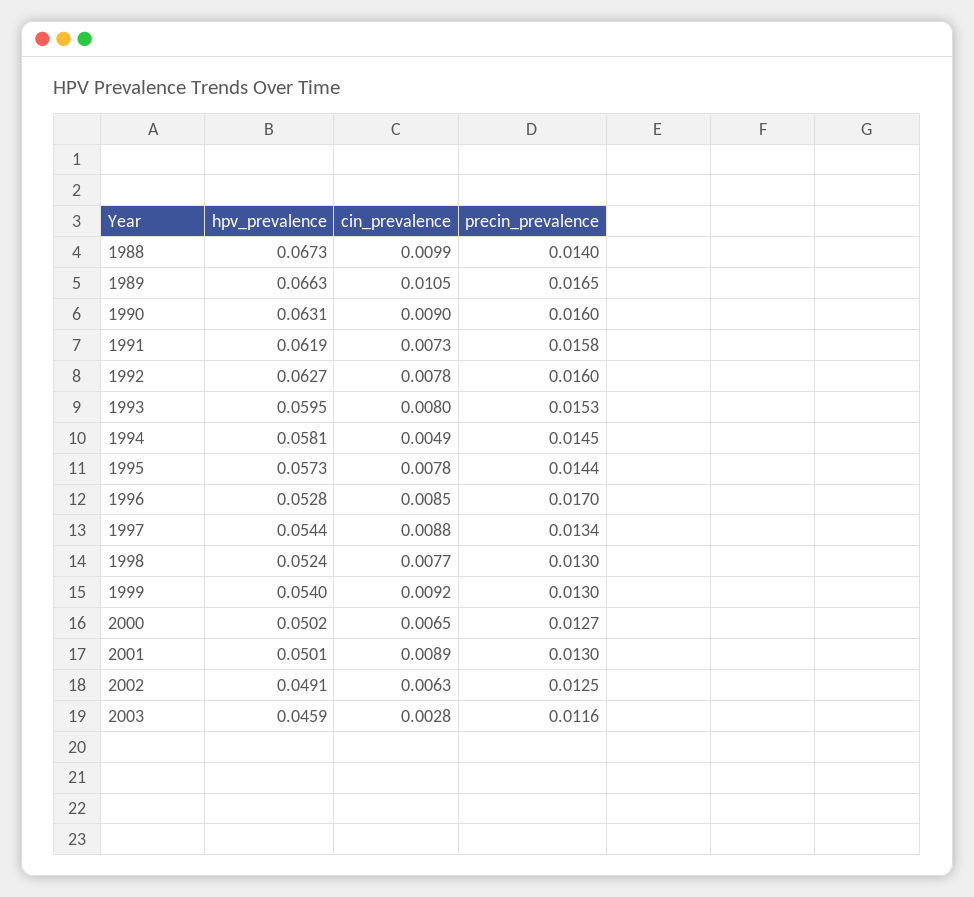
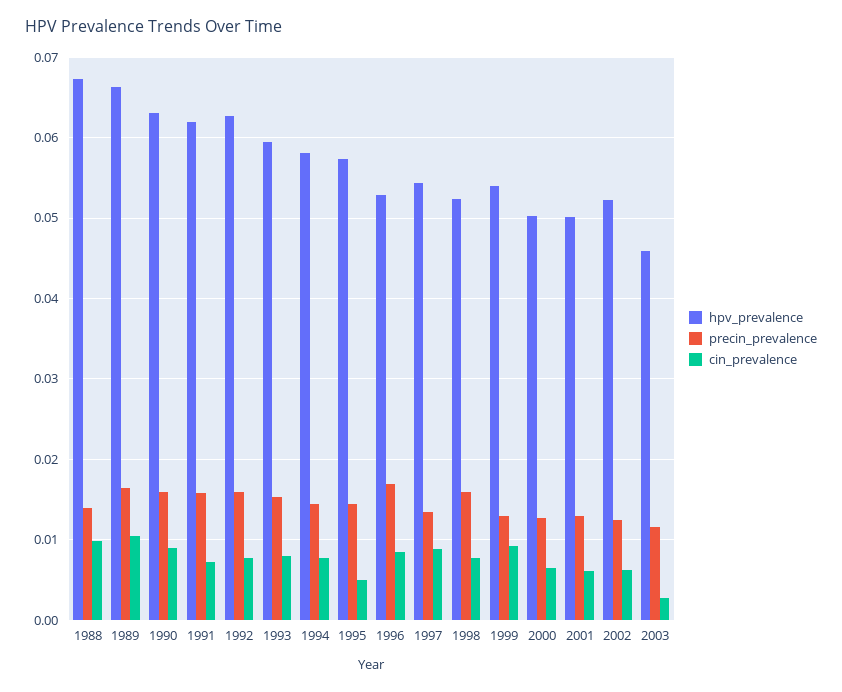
cin_prevalence, 1994: 0.0049 -> 0.008
cin_prevalence, 1995: 0.0078 -> 0.005
precin_prevalence, 1998: 0.013 -> 0.016
cin_prevalence, 2001: 0.0089 -> 0.006
hpv_prevalence, 2002: 0.0491 -> 0.052

